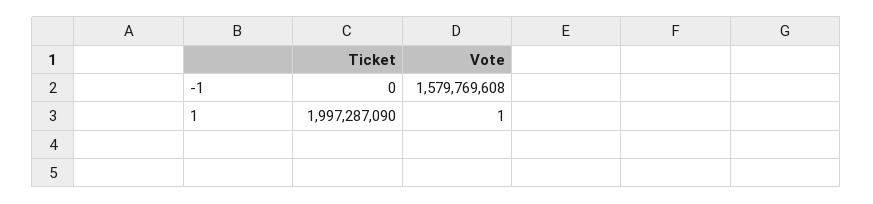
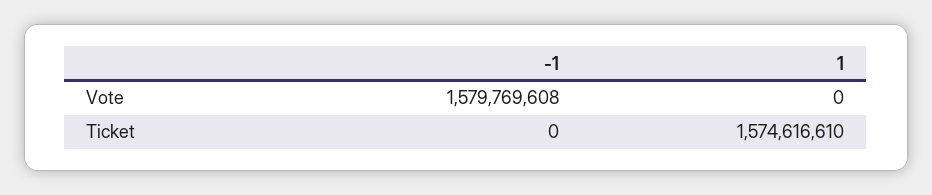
Ticket, 1: 1997287090 -> 1574616610
Vote, 1: 1 -> 0

